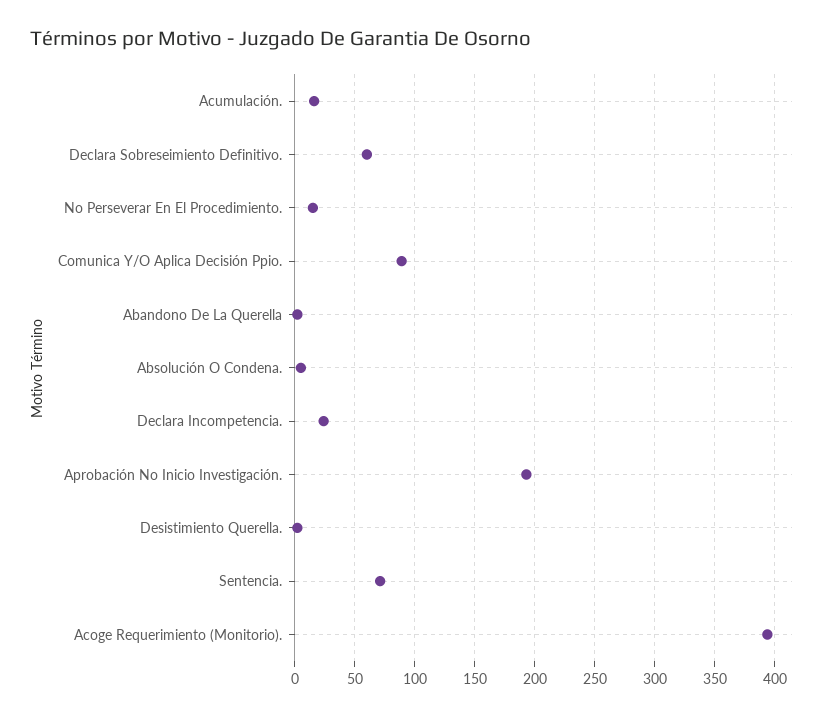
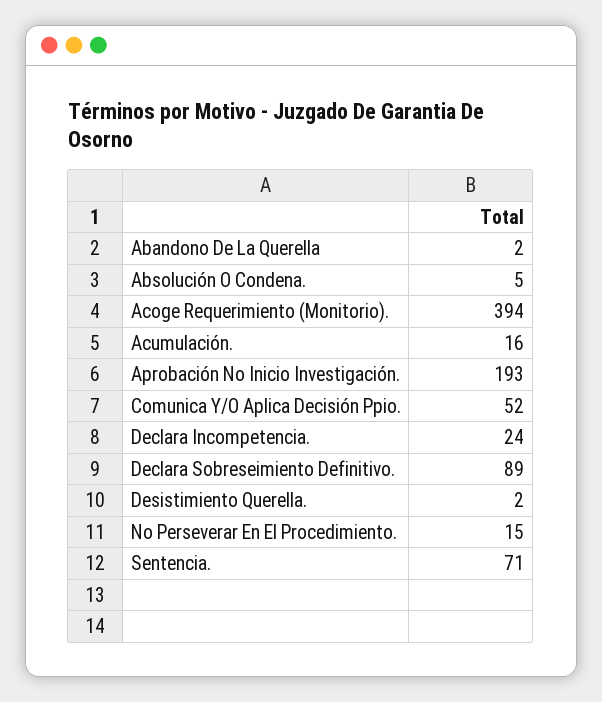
Declara Sobreseimiento Definitivo.: 60 -> 89
Comunica Y/O Aplica Decisión Ppio.: 90 -> 52

